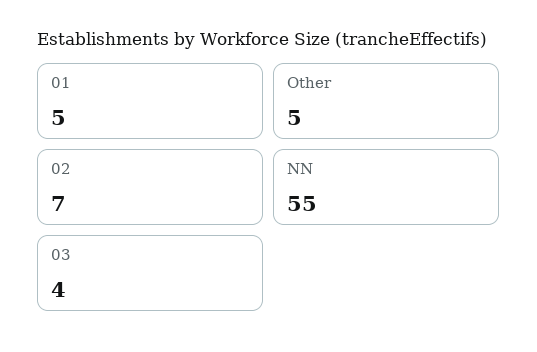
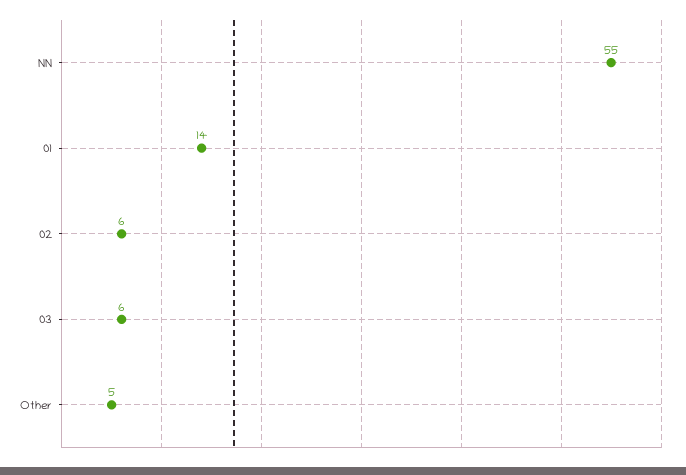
01: 5 -> 14
02: 7 -> 6
03: 4 -> 6

